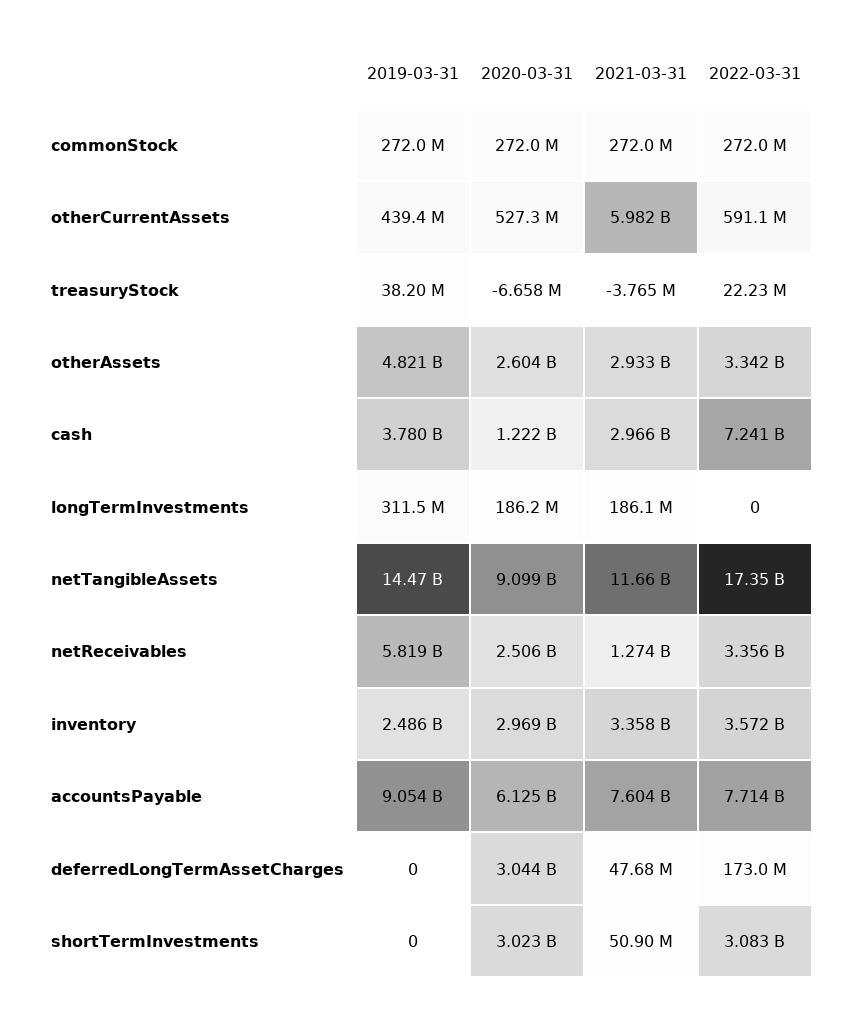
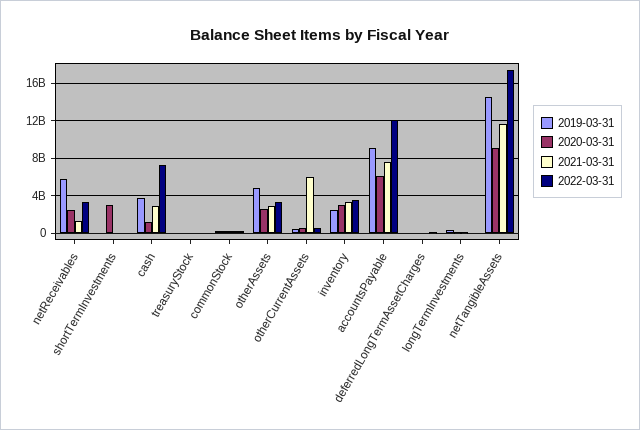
2022-03-31, accountsPayable: 7714000000 -> 12000000000
2020-03-31, deferredLongTermAssetCharges: 3044000000 -> 0
2022-03-31, shortTermInvestments: 3083000000 -> 0

